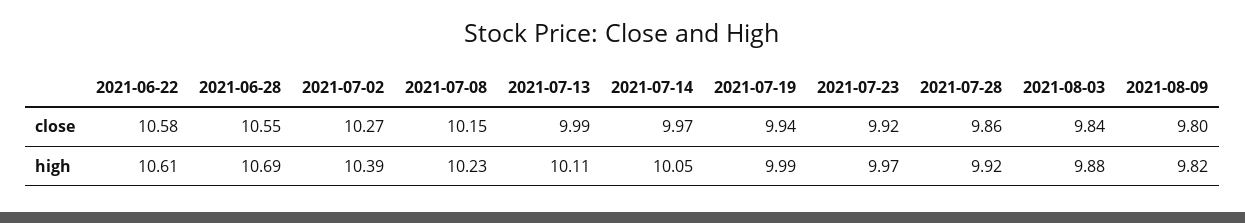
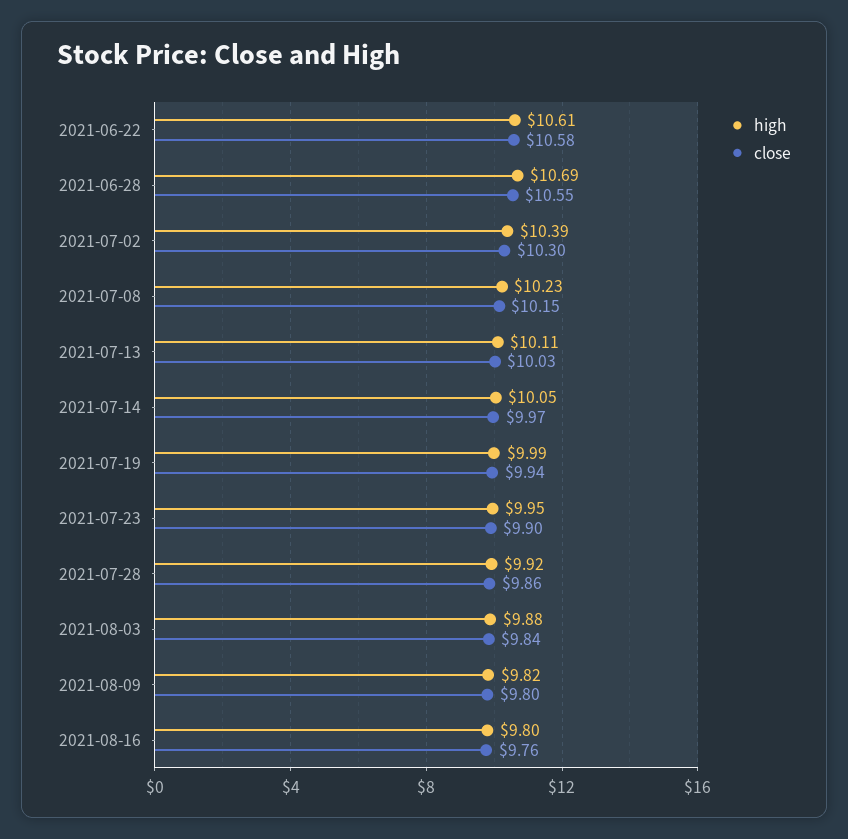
close, 2021-07-02: 10.27 -> 10.3
close, 2021-07-13: 9.99 -> 10.03
close, 2021-07-23: 9.92 -> 9.9
high, 2021-07-23: 9.97 -> 9.95
high, 2021-08-16: none -> 9.8
close, 2021-08-16: none -> 9.76

